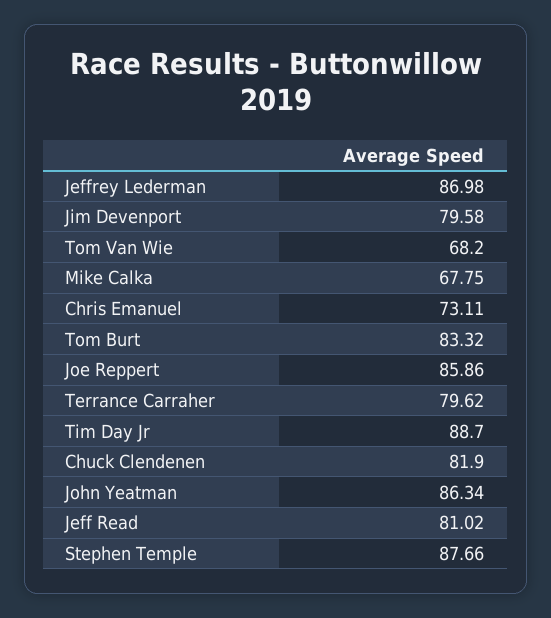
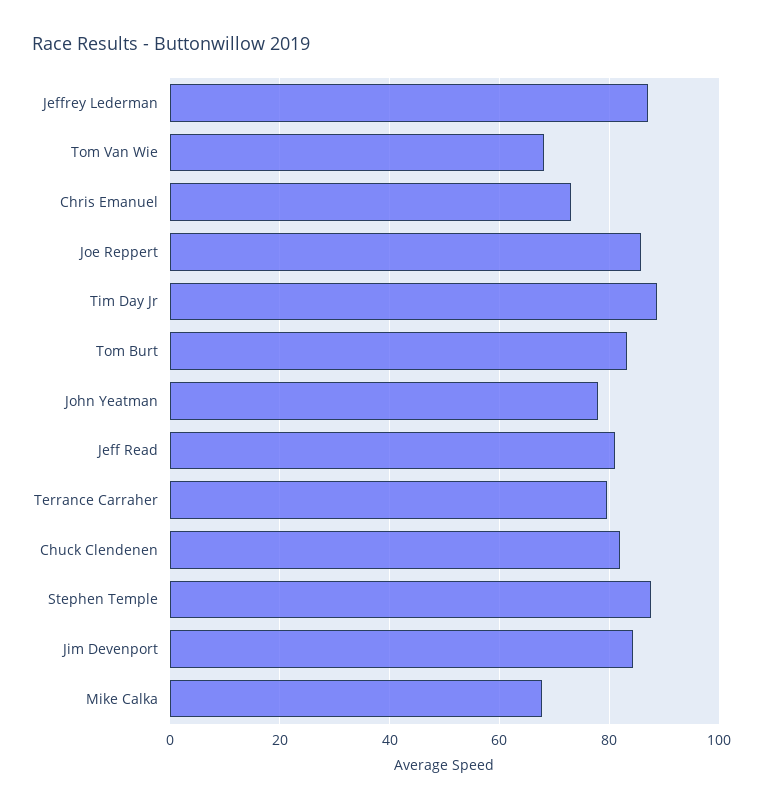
Jim Devenport: 79.58 -> 84
John Yeatman: 86.34 -> 78

